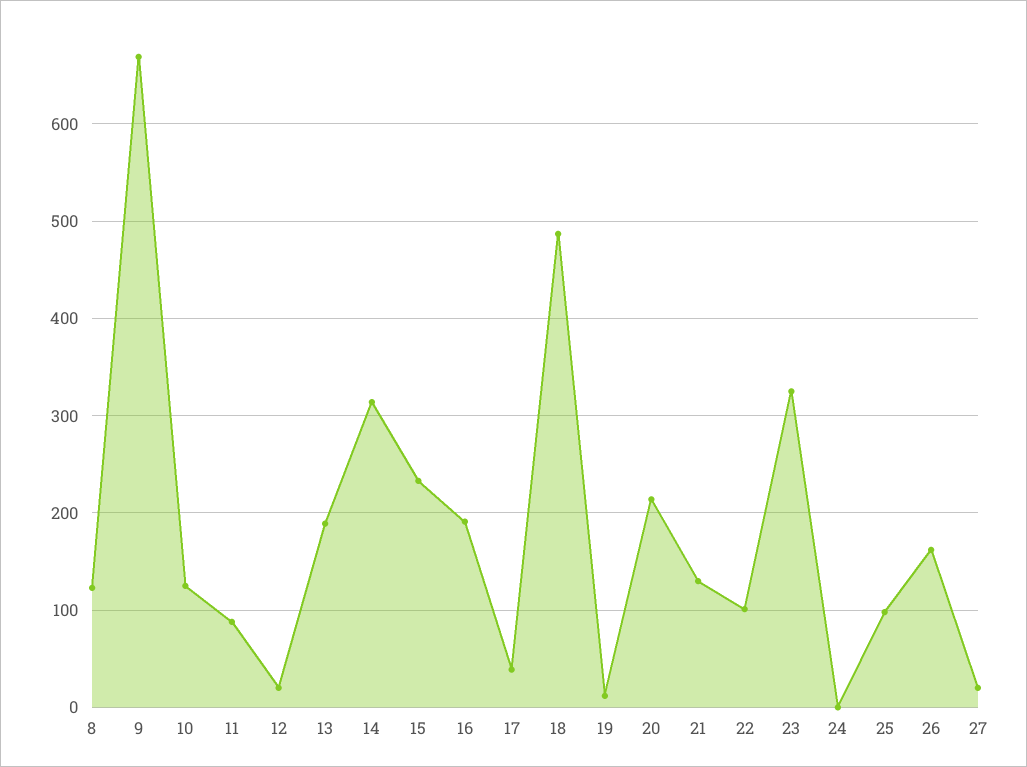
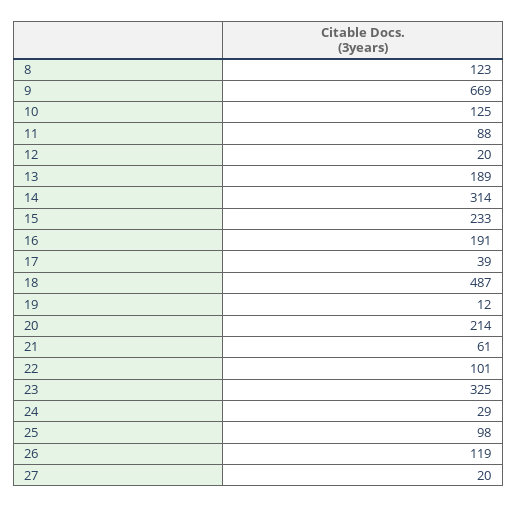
21: 130 -> 61
24: 0 -> 29
26: 160 -> 119

